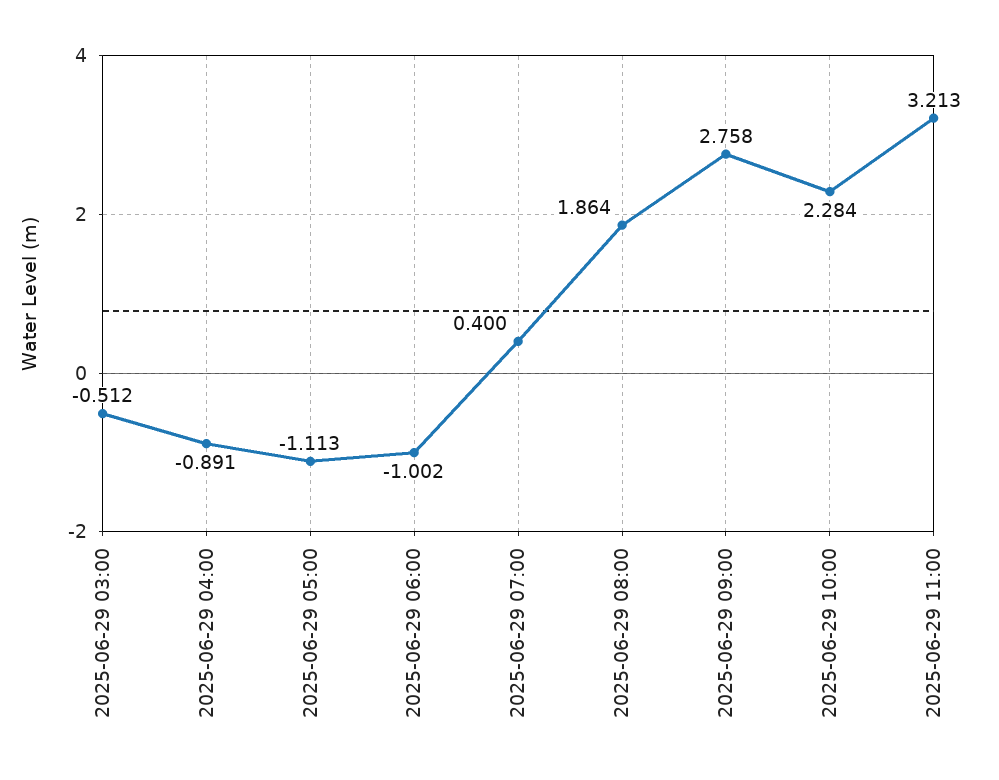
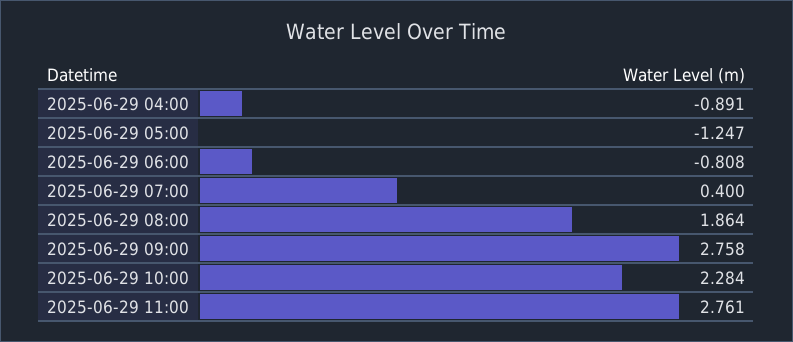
2025-06-29 03:00: -0.512 -> none
2025-06-29 05:00: -1.113 -> -1.247
2025-06-29 06:00: -1.002 -> -0.808
2025-06-29 11:00: 3.213 -> 2.761

